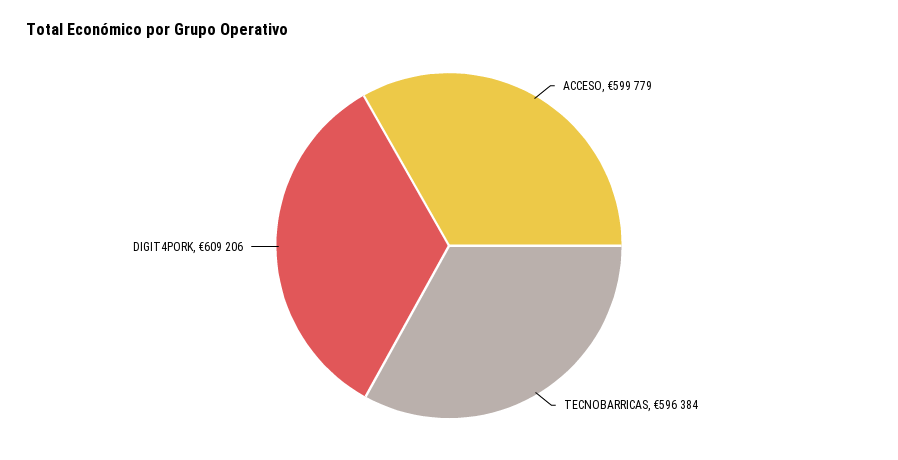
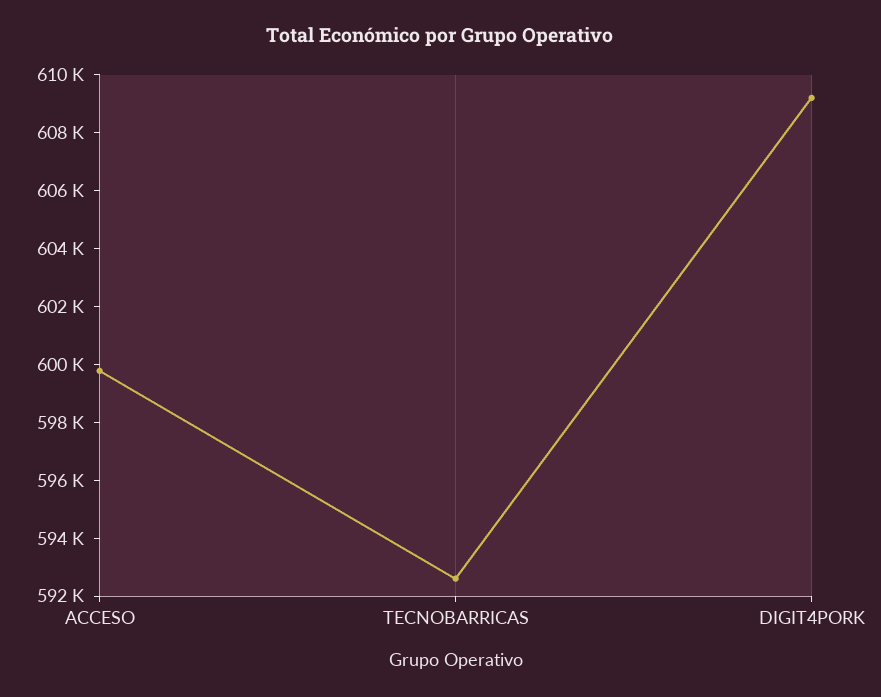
TECNOBARRICAS: 596384 -> 592500

